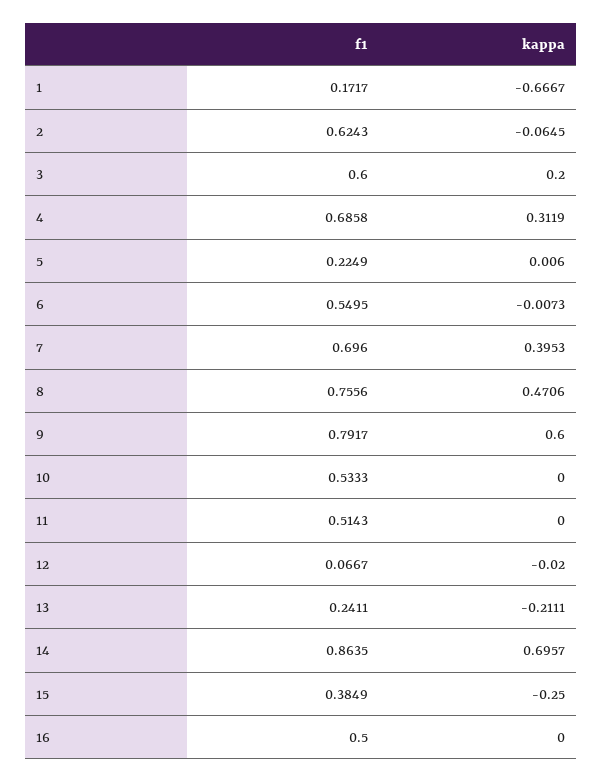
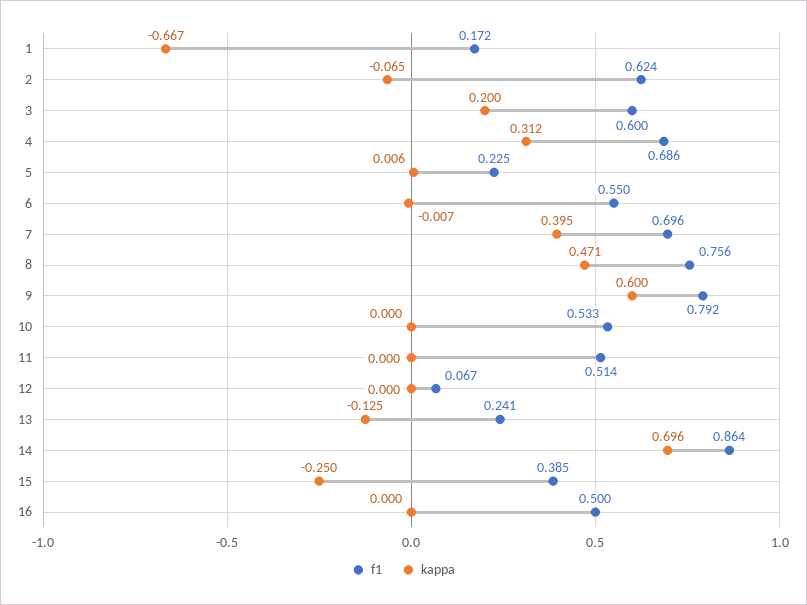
kappa, 12: -0.02 -> 0
kappa, 13: -0.2111 -> -0.125

